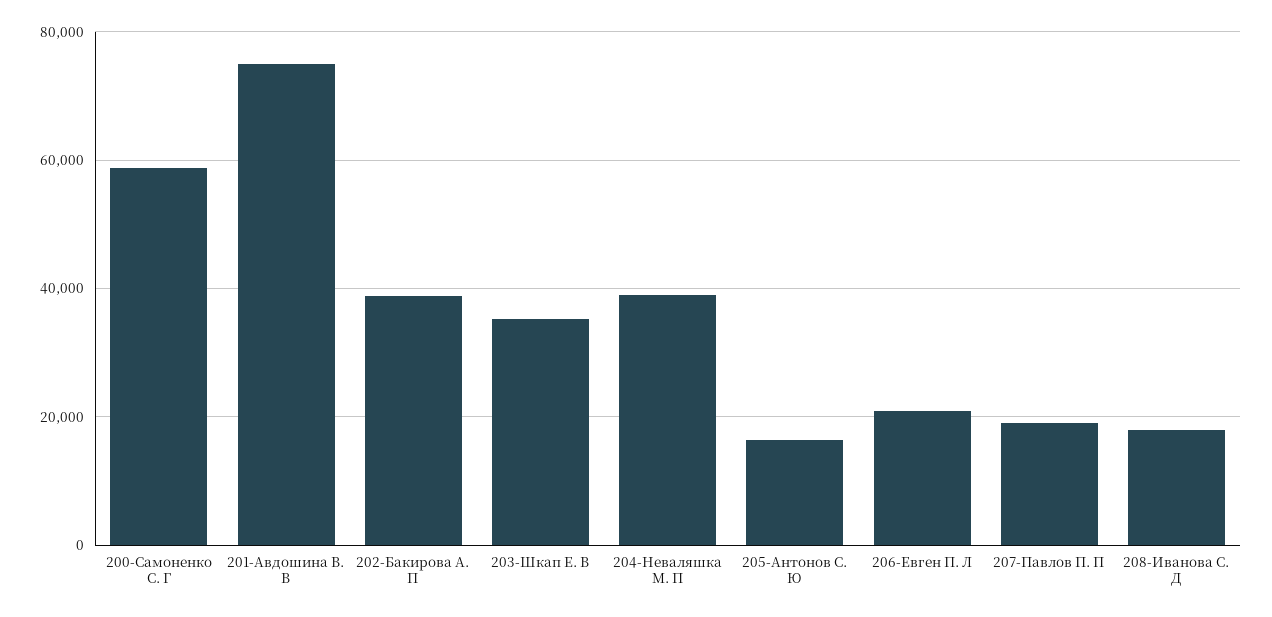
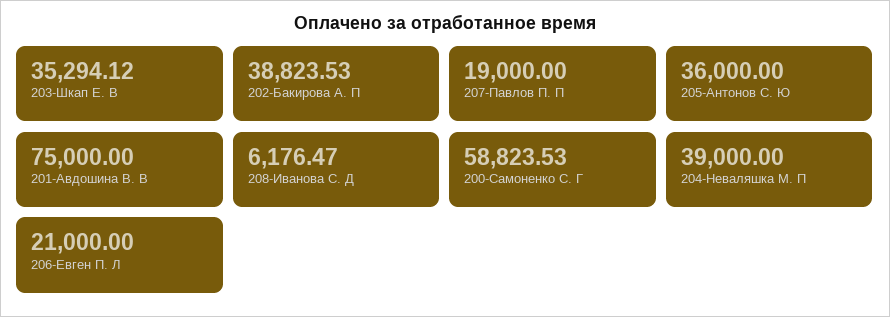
205-Антонов С. Ю: 16000 -> 36000
208-Иванова С. Д: 18000 -> 6176.47

